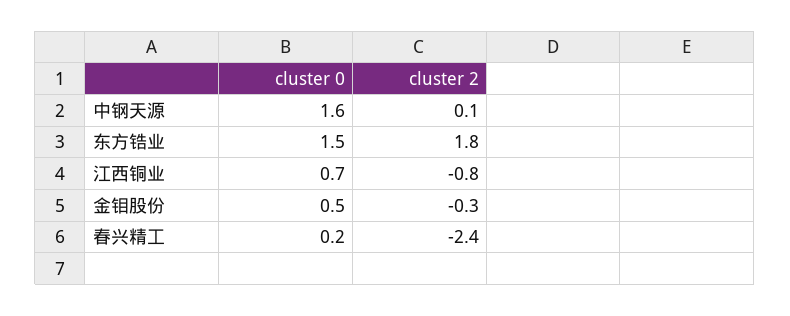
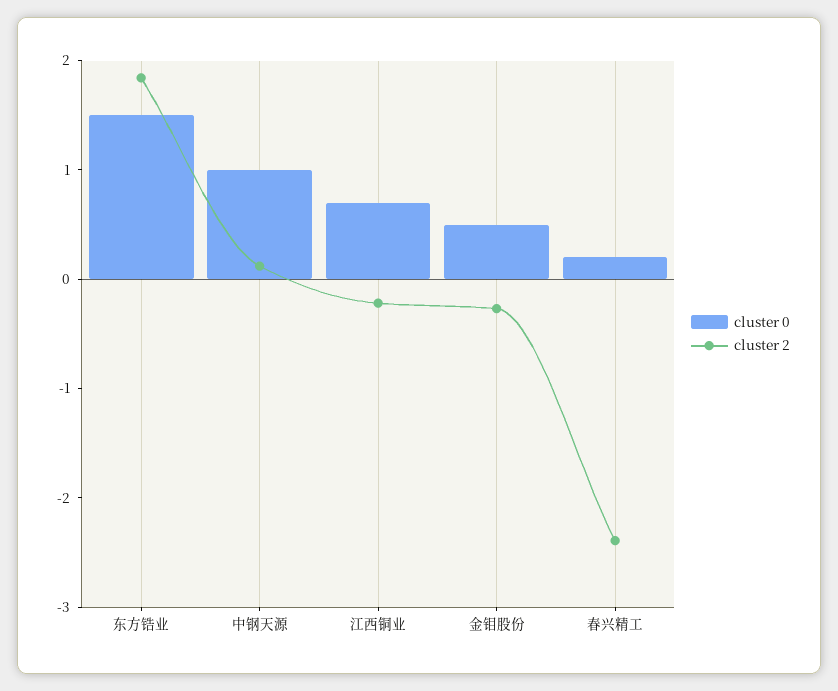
cluster 0, 中钢天源: 1.6 -> 1
cluster 2, 江西铜业: -0.8 -> -0.2

